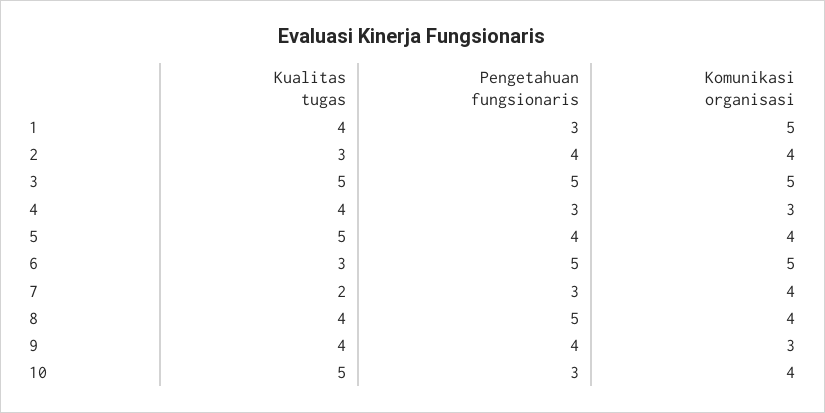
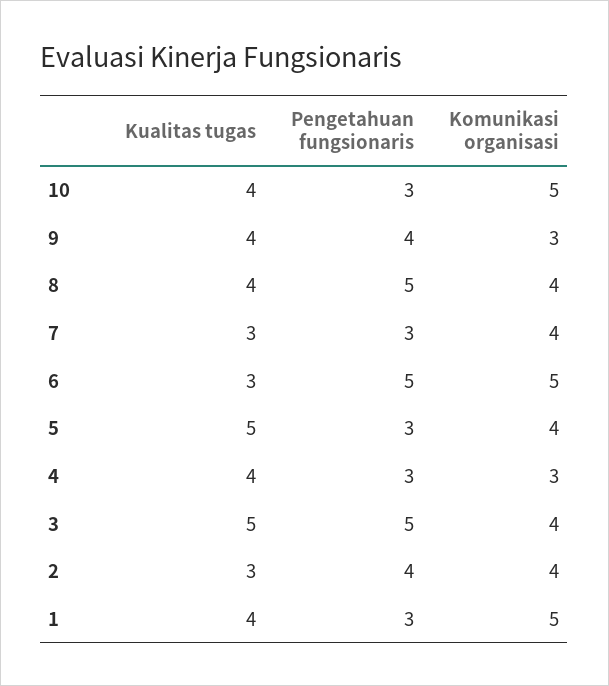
Komunikasi organisasi, 3: 5 -> 4
Pengetahuan fungsionaris, 5: 4 -> 3
Kualitas tugas, 7: 2 -> 3
Kualitas tugas, 10: 5 -> 4
Komunikasi organisasi, 10: 4 -> 5

